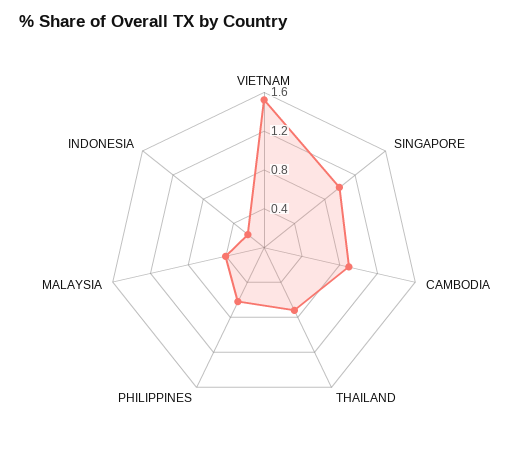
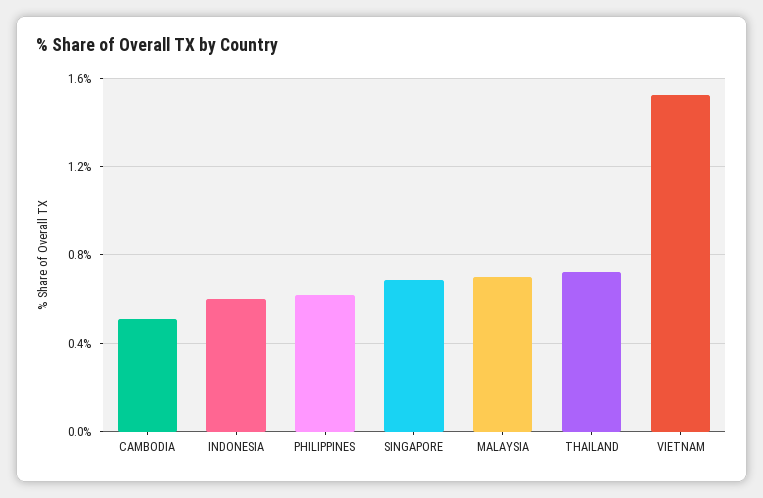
SINGAPORE: 1 -> 0.7
CAMBODIA: 0.9 -> 0.5
MALAYSIA: 0.4 -> 0.7
INDONESIA: 0.2 -> 0.6

